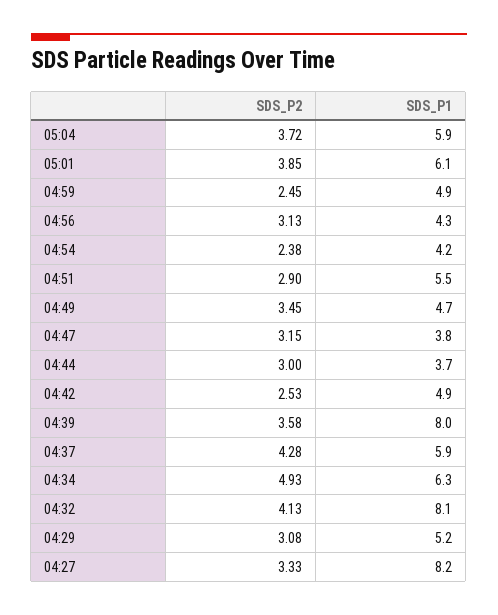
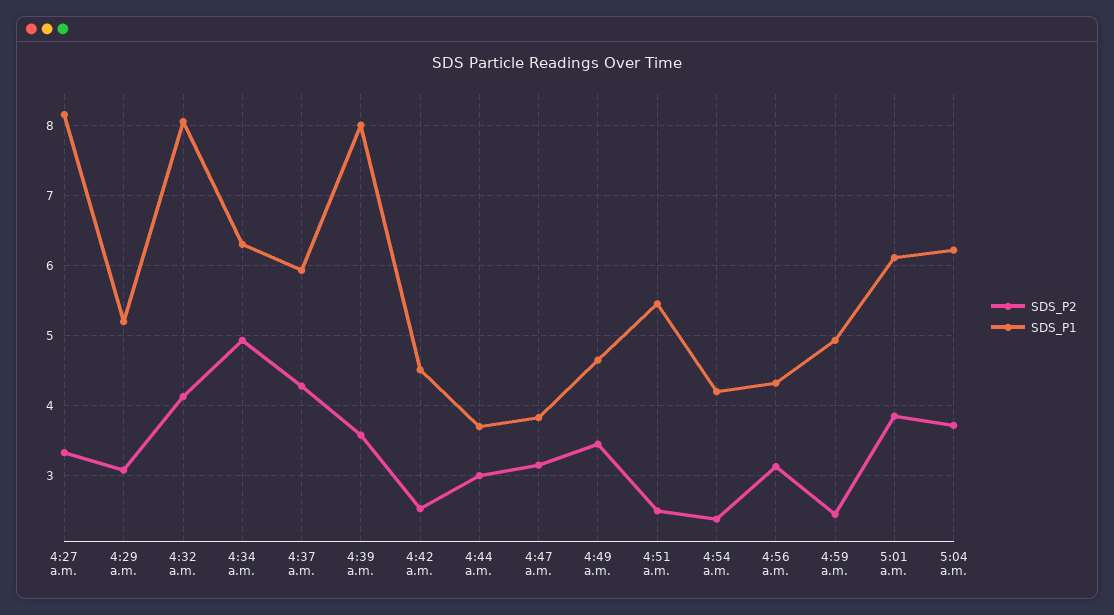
SDS_P1, 05:04: 5.9 -> 6.2
SDS_P2, 04:51: 2.9 -> 2.5
SDS_P1, 04:42: 4.9 -> 4.5

